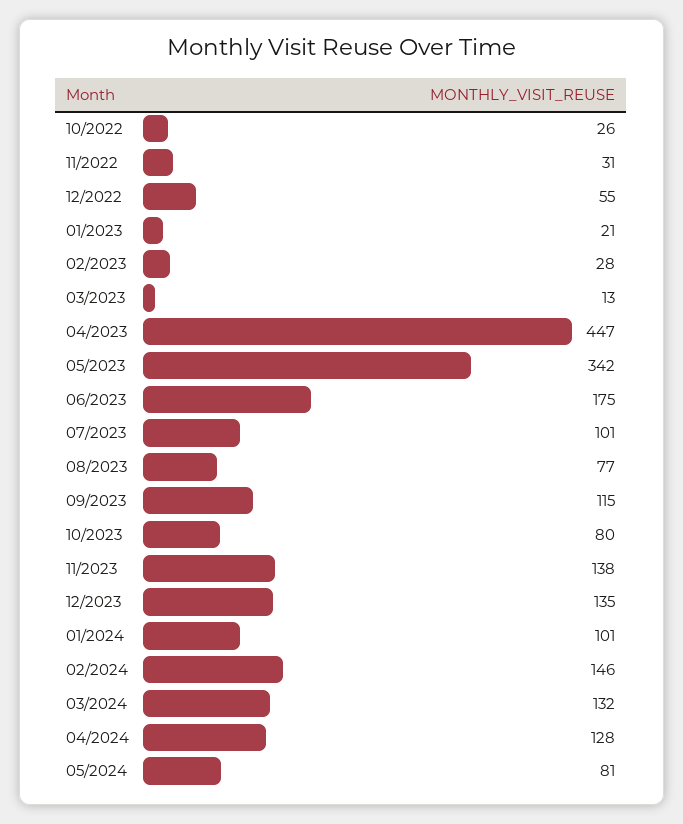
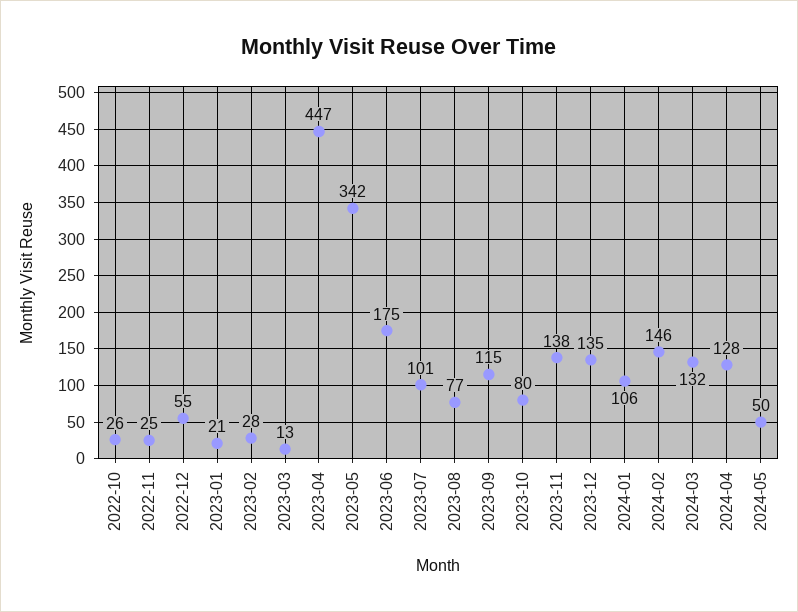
11/2022: 31 -> 25
01/2024: 101 -> 106
05/2024: 81 -> 50

